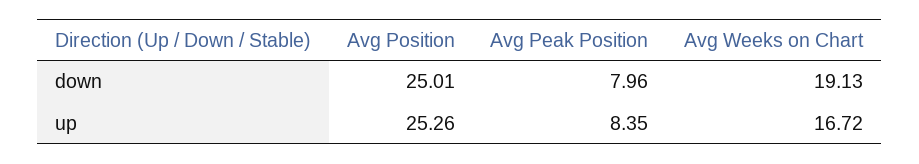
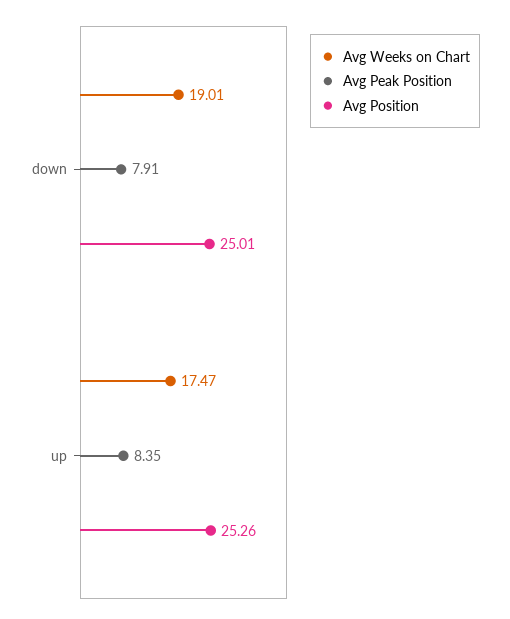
Avg Peak Position, down: 7.96 -> 7.91
Avg Weeks on Chart, down: 19.13 -> 19.01
Avg Weeks on Chart, up: 16.72 -> 17.47

